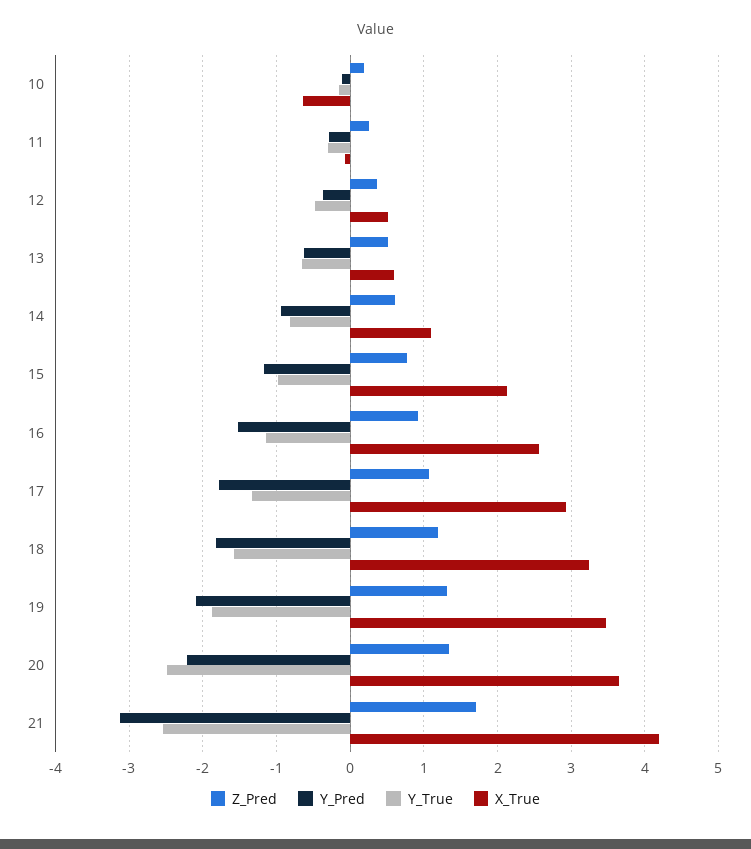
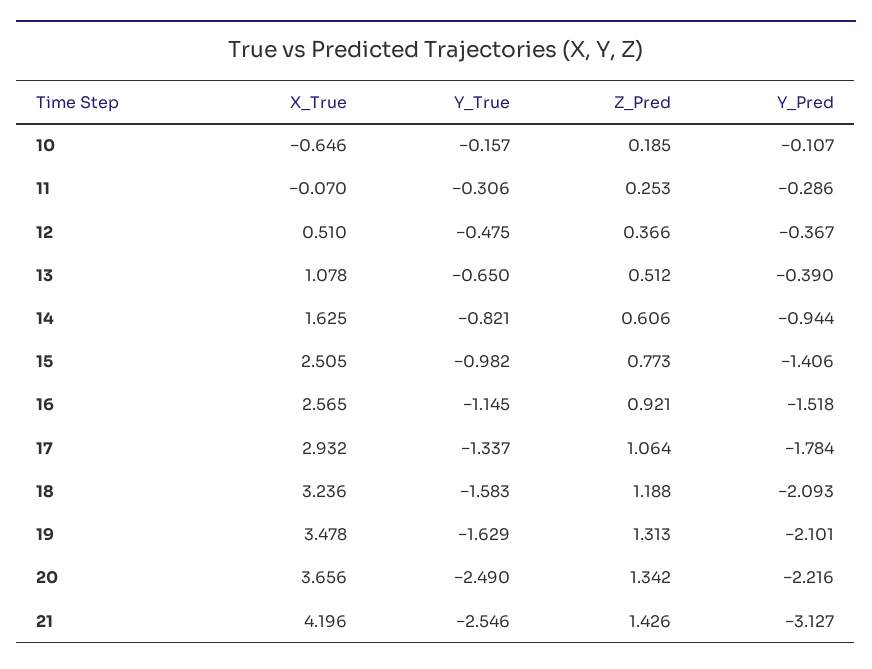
Y_Pred, 13: -0.6 -> -0.39
X_True, 13: 0.6 -> 1.078
X_True, 14: 1.1 -> 1.625
Y_Pred, 15: -1.2 -> -1.406
X_True, 15: 2.1 -> 2.505
Y_Pred, 18: -1.8 -> -2.093
Y_True, 19: -1.9 -> -1.629
Z_Pred, 21: 1.7 -> 1.426

